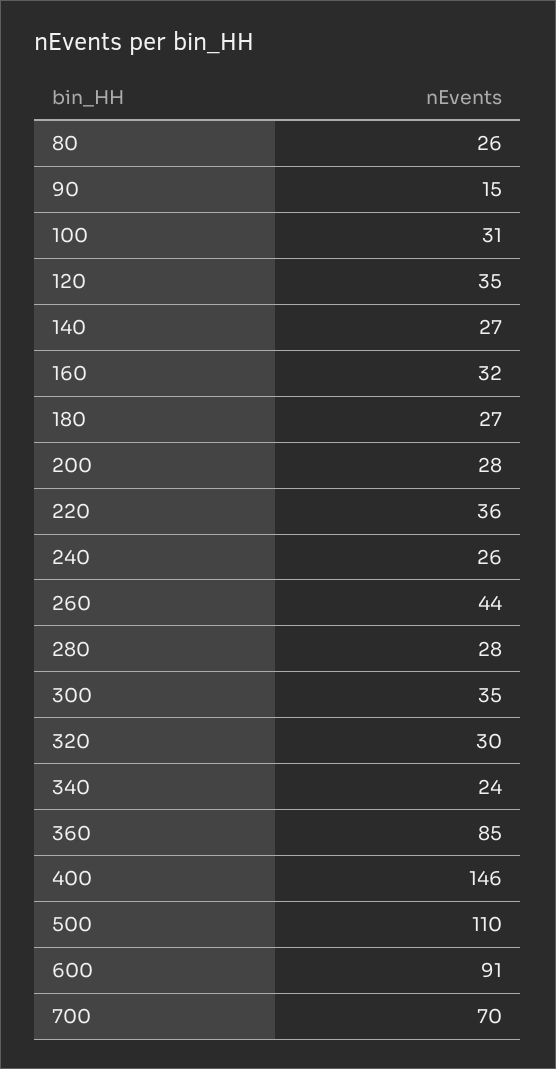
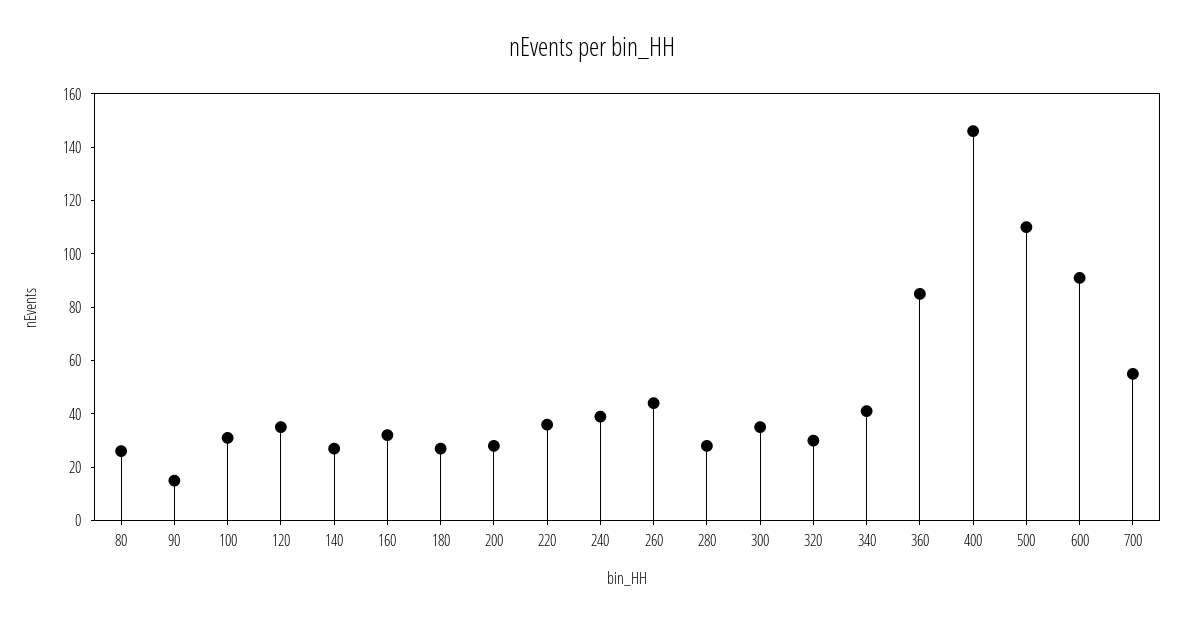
240: 26 -> 40
340: 24 -> 40
700: 70 -> 55

